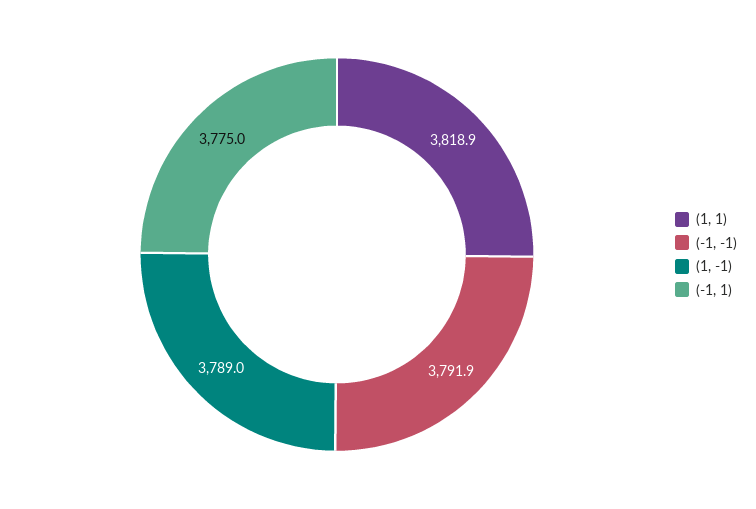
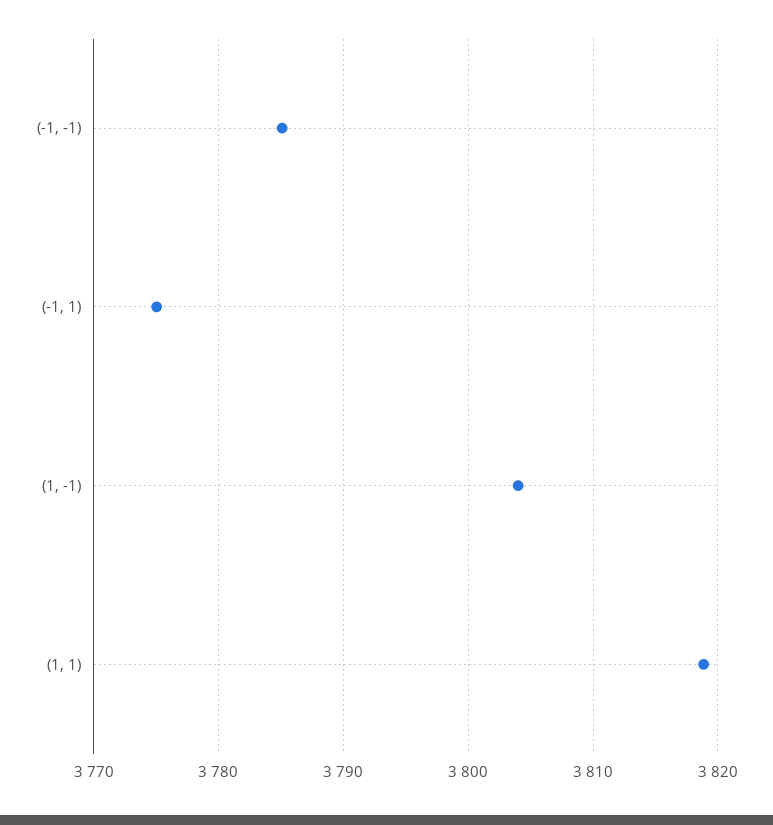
(-1, -1): 3791.9 -> 3785
(1, -1): 3789 -> 3804

